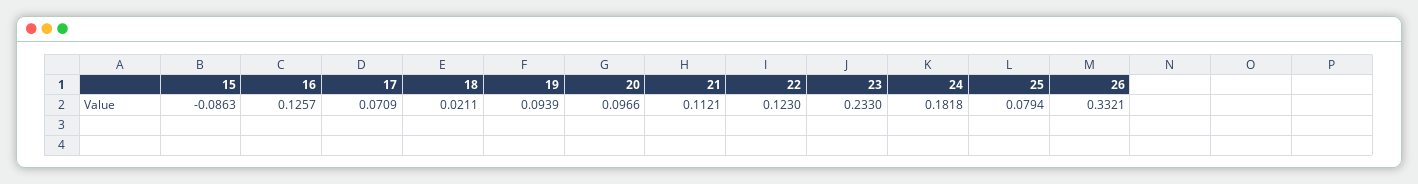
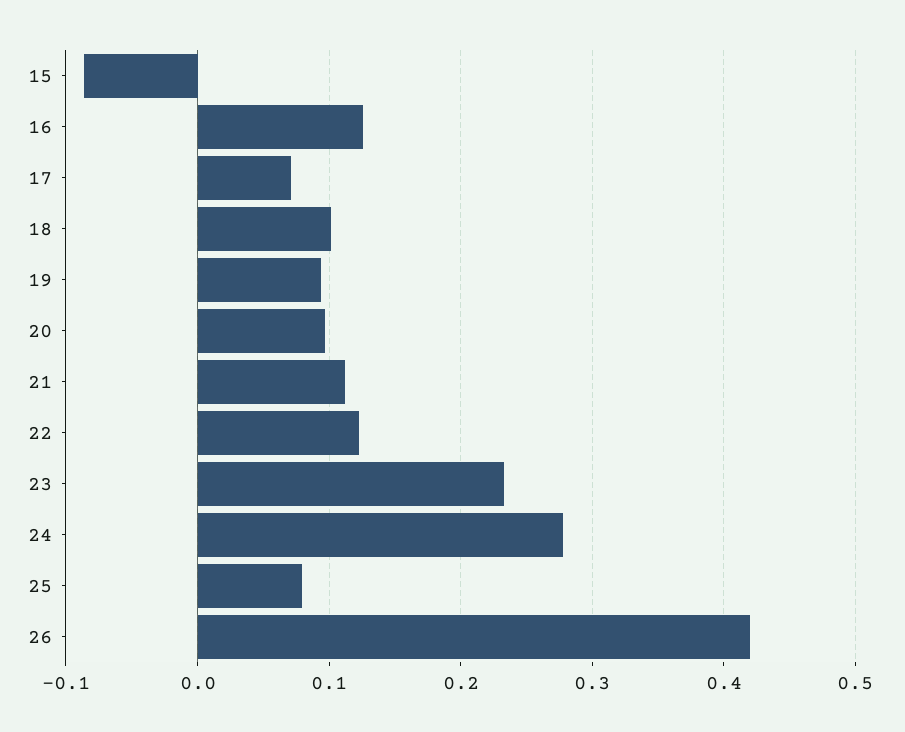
18: 0.0211 -> 0.1
24: 0.1818 -> 0.28
26: 0.3321 -> 0.42

